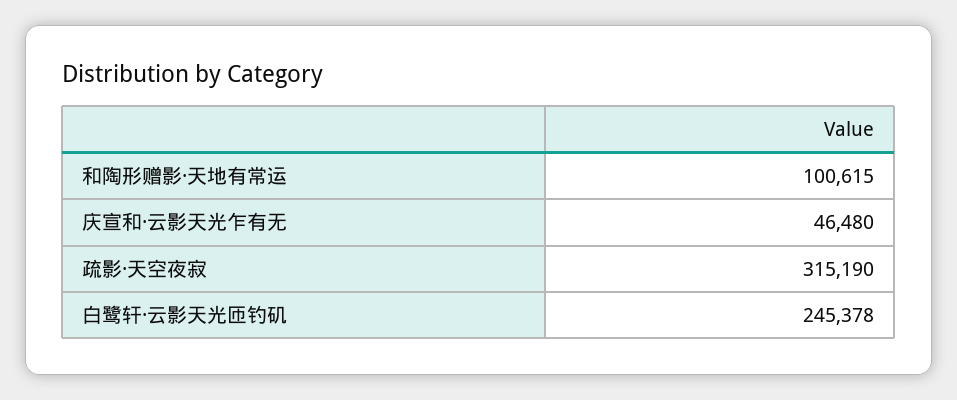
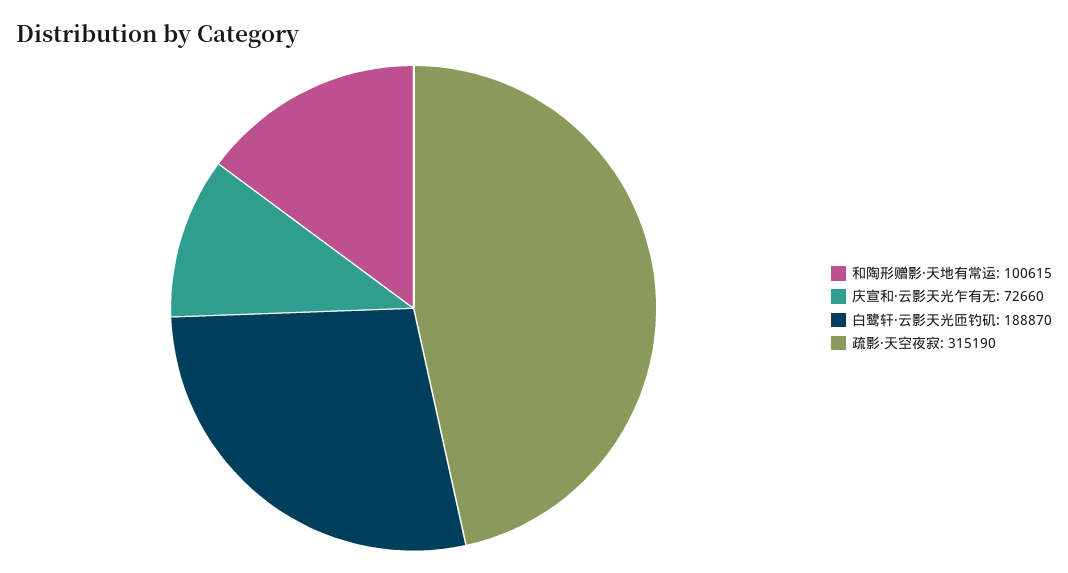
庆宣和·云影天光乍有无: 46480 -> 72660
白鹭轩·云影天光匝钓矶: 245378 -> 188870

